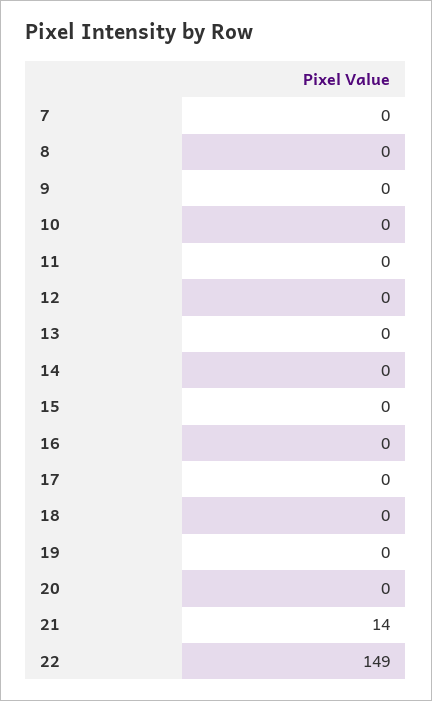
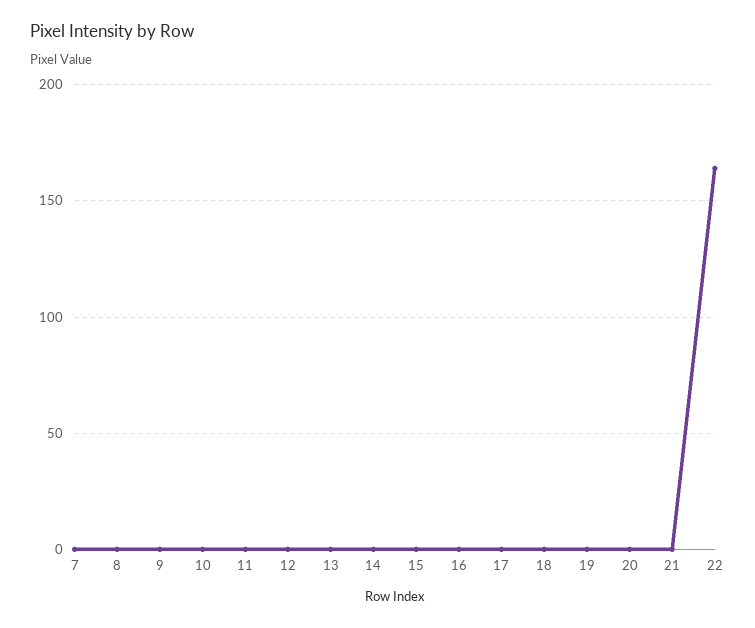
21: 14 -> 0
22: 149 -> 165

